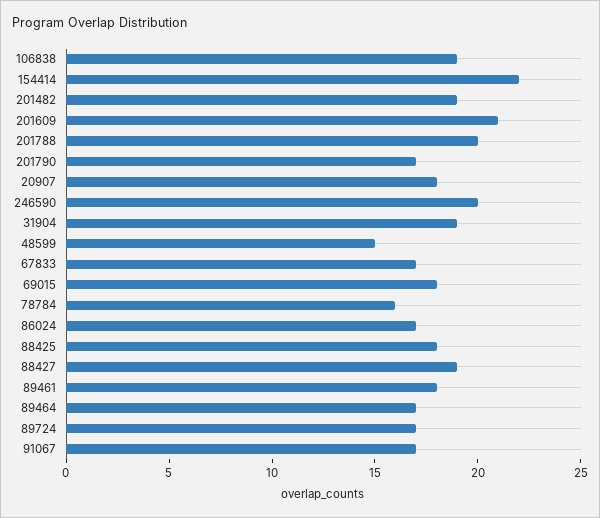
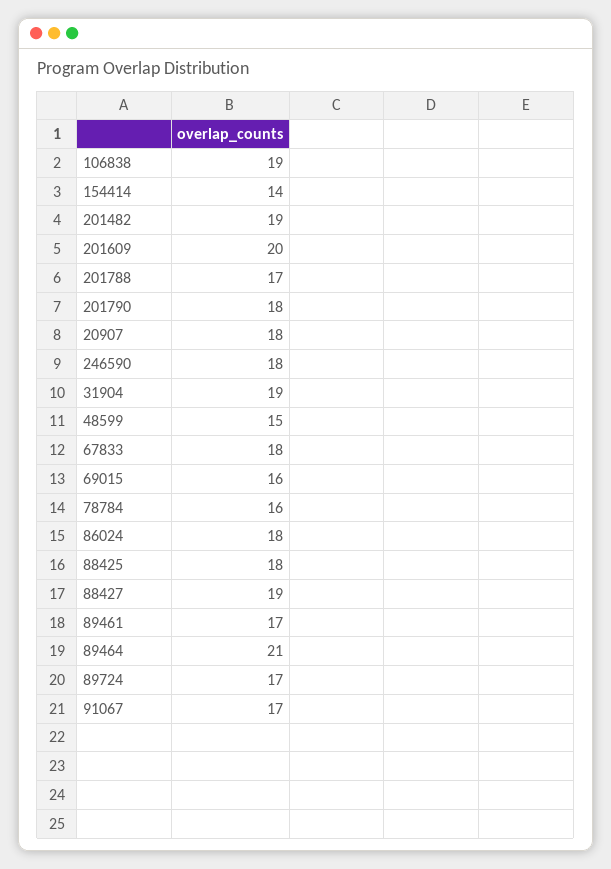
154414: 22 -> 14
201609: 21 -> 20
201788: 20 -> 17
201790: 17 -> 18
246590: 20 -> 18
67833: 17 -> 18
69015: 18 -> 16
86024: 17 -> 18
89461: 18 -> 17
89464: 17 -> 21

